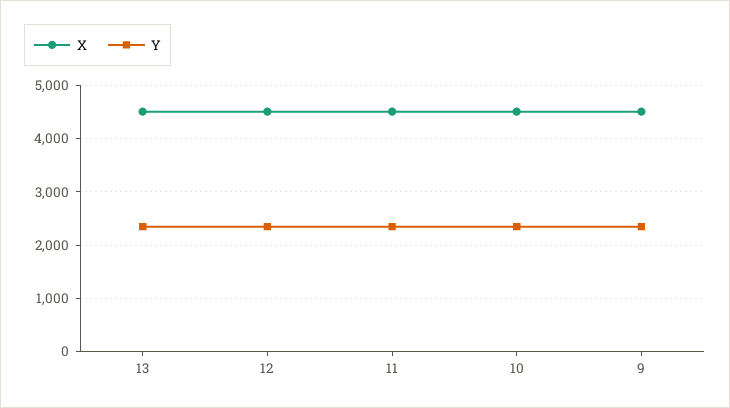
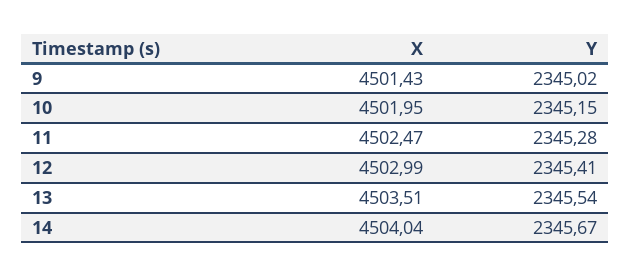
X, 14: none -> 4504.04
Y, 14: none -> 2345.67

